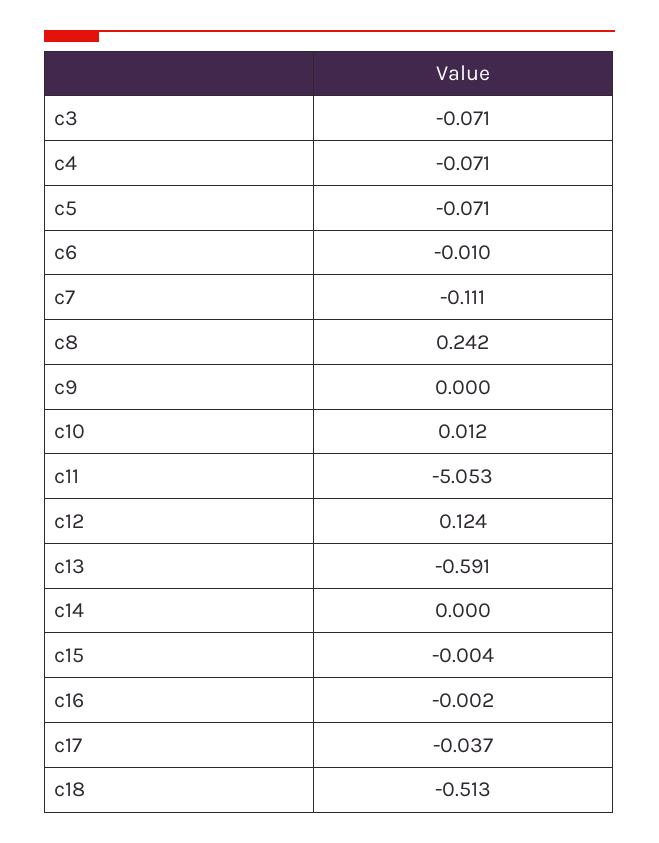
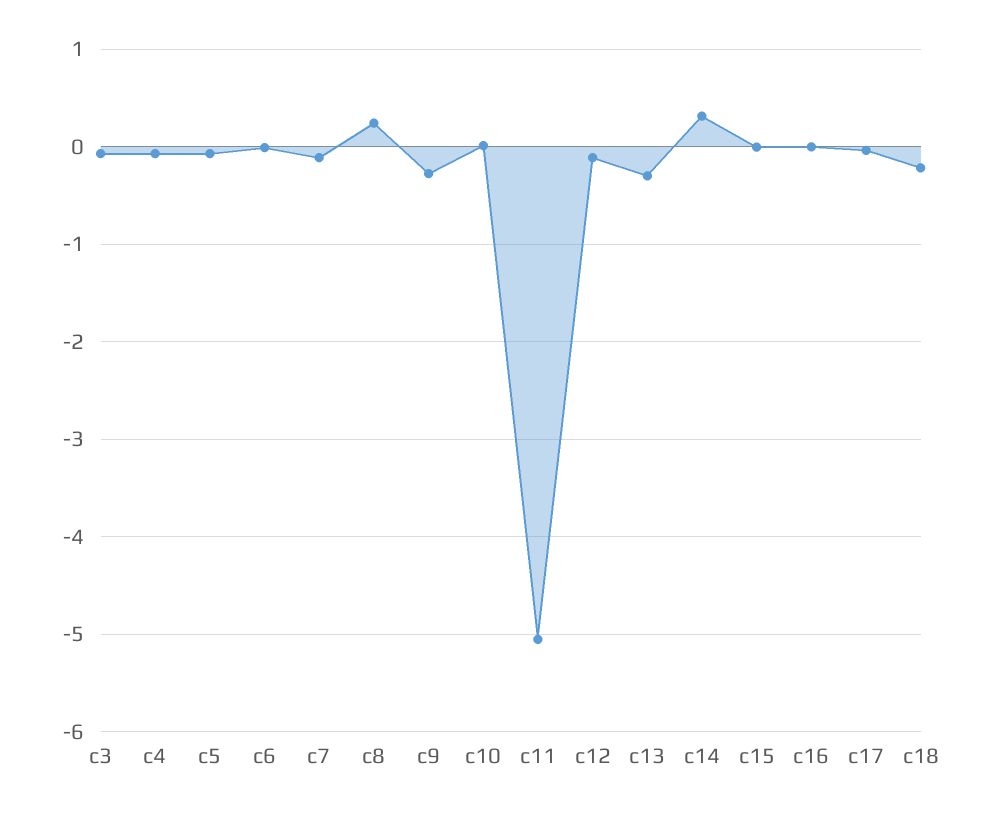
c9: 0 -> -0.3
c12: 0.124 -> -0.1
c13: -0.591 -> -0.3
c14: 0 -> 0.3
c18: -0.513 -> -0.2

